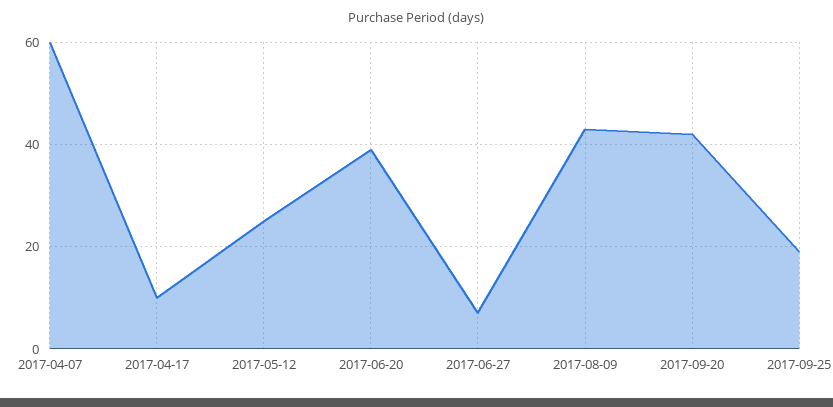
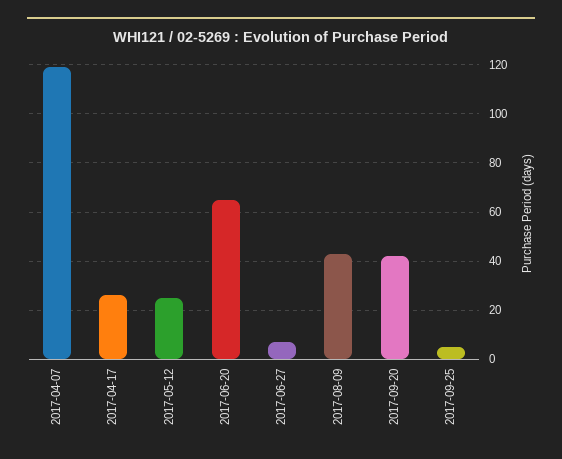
2017-04-07: 60 -> 120
2017-04-17: 10 -> 25
2017-06-20: 40 -> 65
2017-09-25: 20 -> 5

